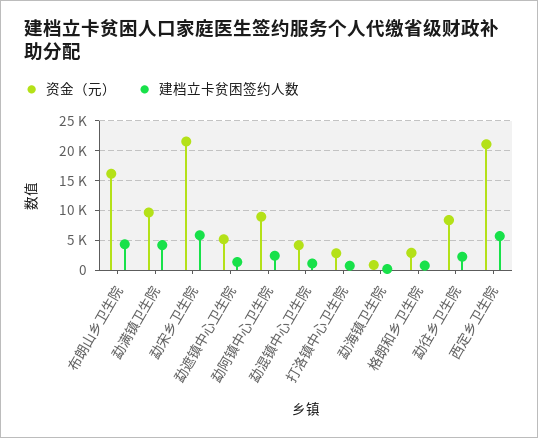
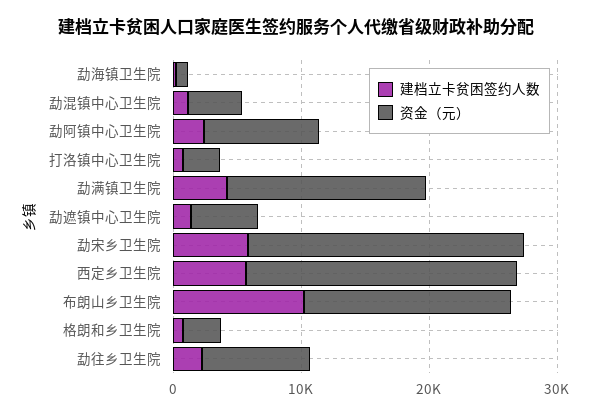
建档立卡贫困签约人数, 布朗山乡卫生院: 5000 -> 10000
资金（元）, 勐满镇卫生院: 10000 -> 16000

